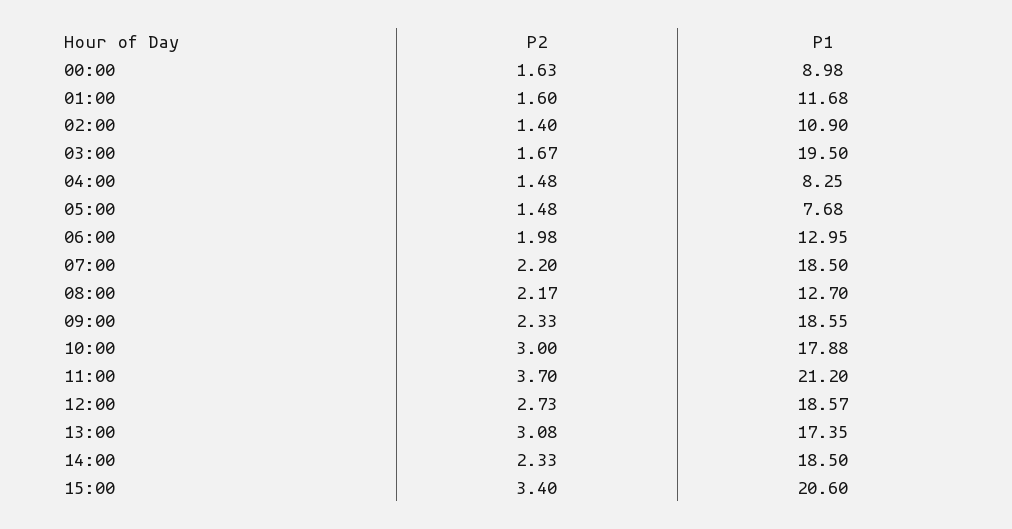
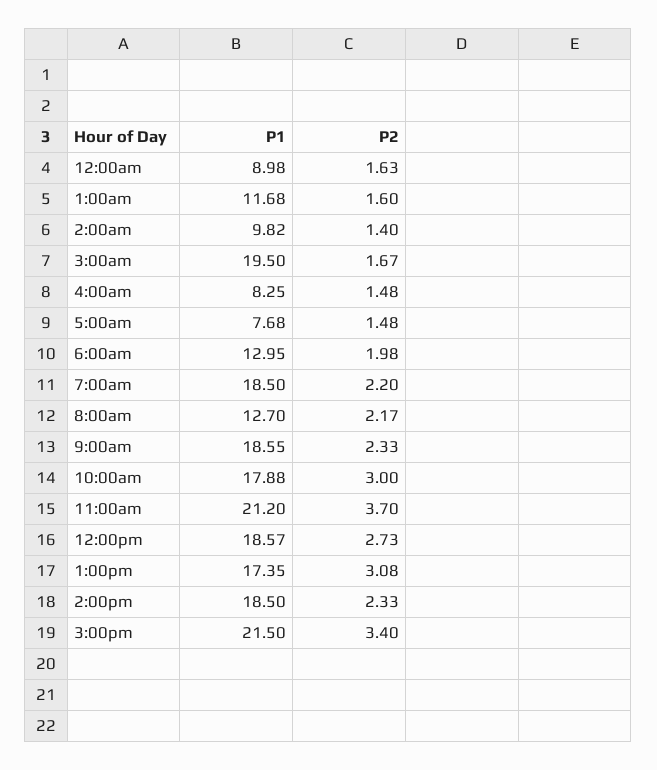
P1, 02:00: 10.9 -> 9.82
P1, 15:00: 20.6 -> 21.5

